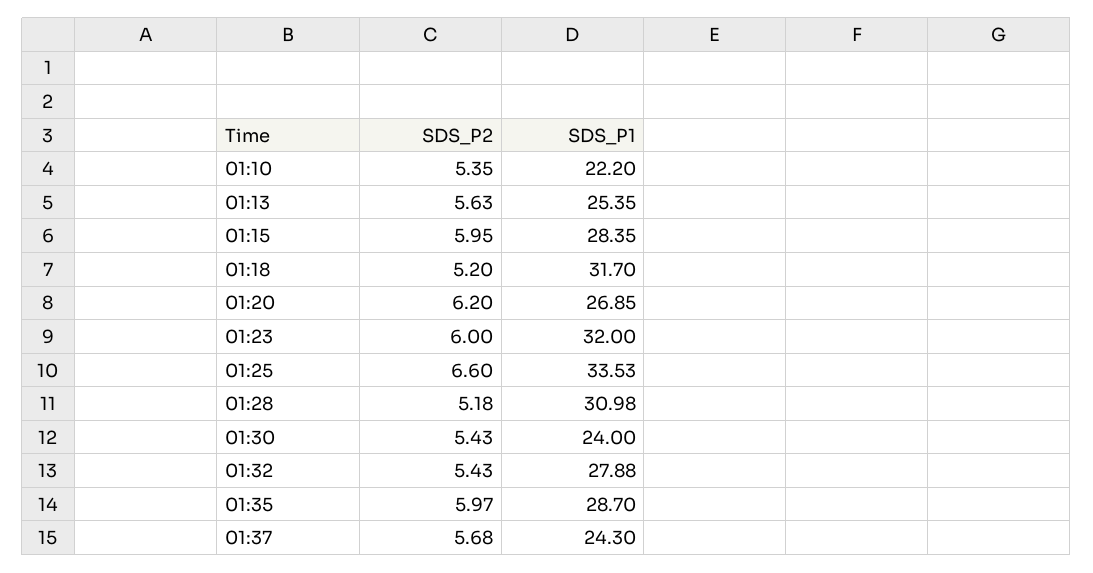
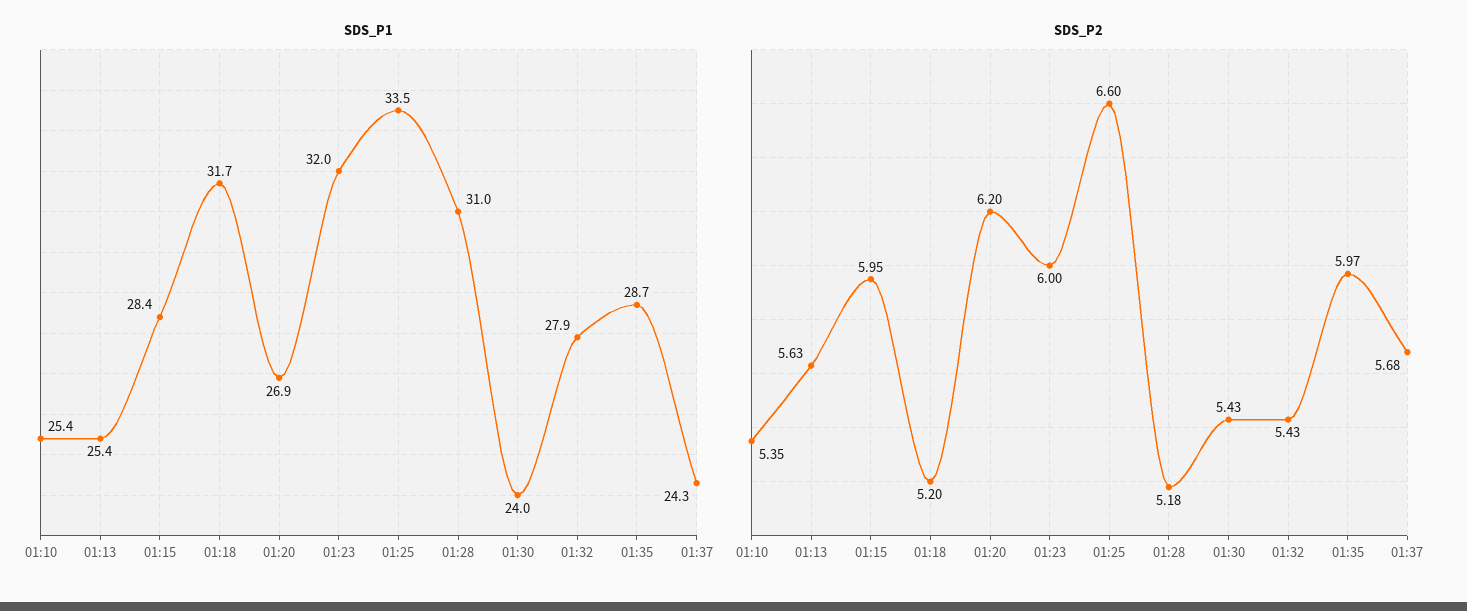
SDS_P1, 01:10: 22.2 -> 25.4

